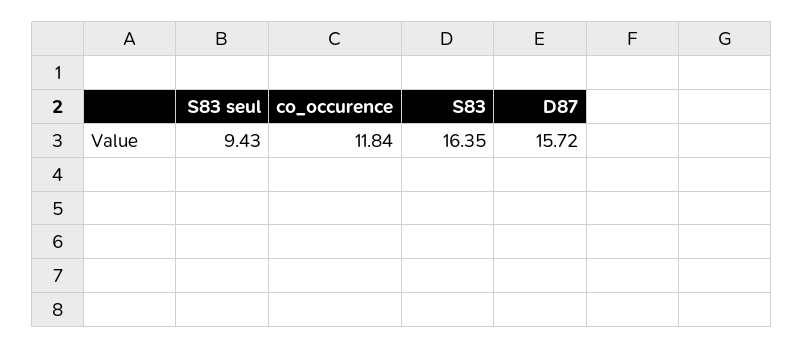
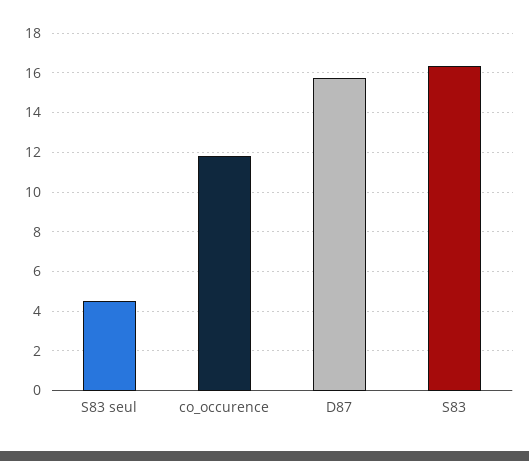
S83 seul: 9.43 -> 4.5

